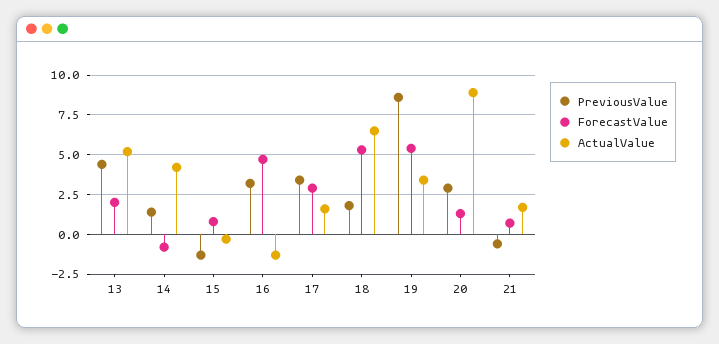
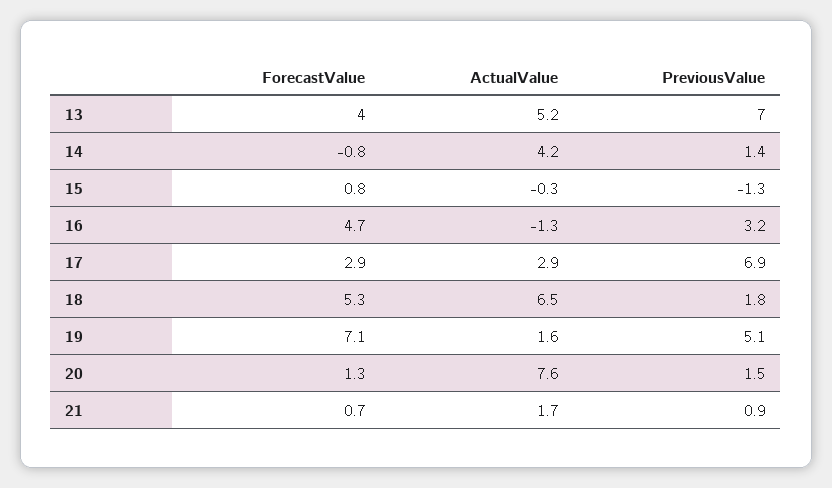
PreviousValue, 13: 4.5 -> 7
ForecastValue, 13: 2 -> 4
PreviousValue, 17: 3.5 -> 6.9
ActualValue, 17: 1.5 -> 2.9
PreviousValue, 19: 8.5 -> 5.1
ForecastValue, 19: 5.5 -> 7.1
ActualValue, 19: 3.5 -> 1.6
PreviousValue, 20: 3 -> 1.5
ActualValue, 20: 9 -> 7.6
PreviousValue, 21: -0.5 -> 0.9

